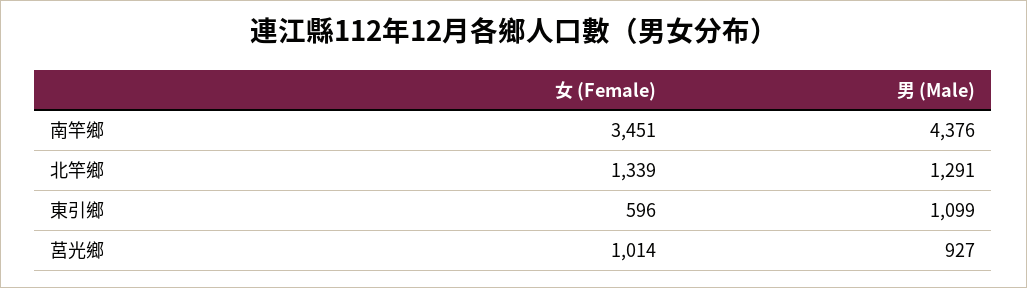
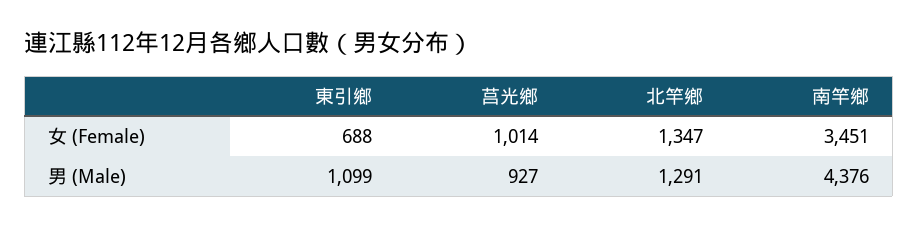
女 (Female), 北竿鄉: 1339 -> 1347
女 (Female), 東引鄉: 596 -> 688

